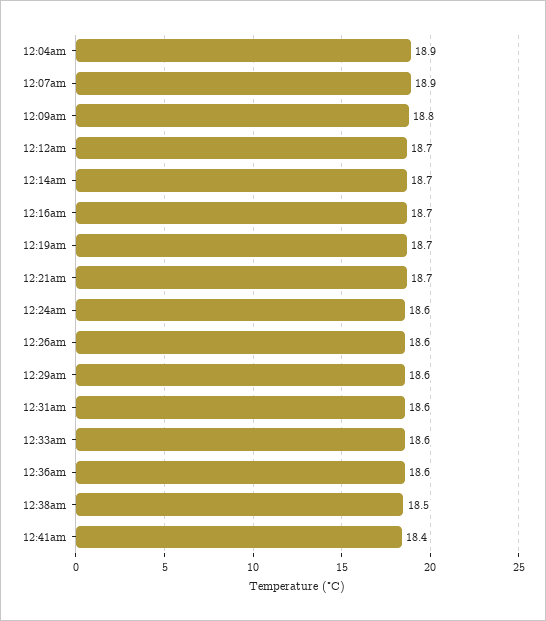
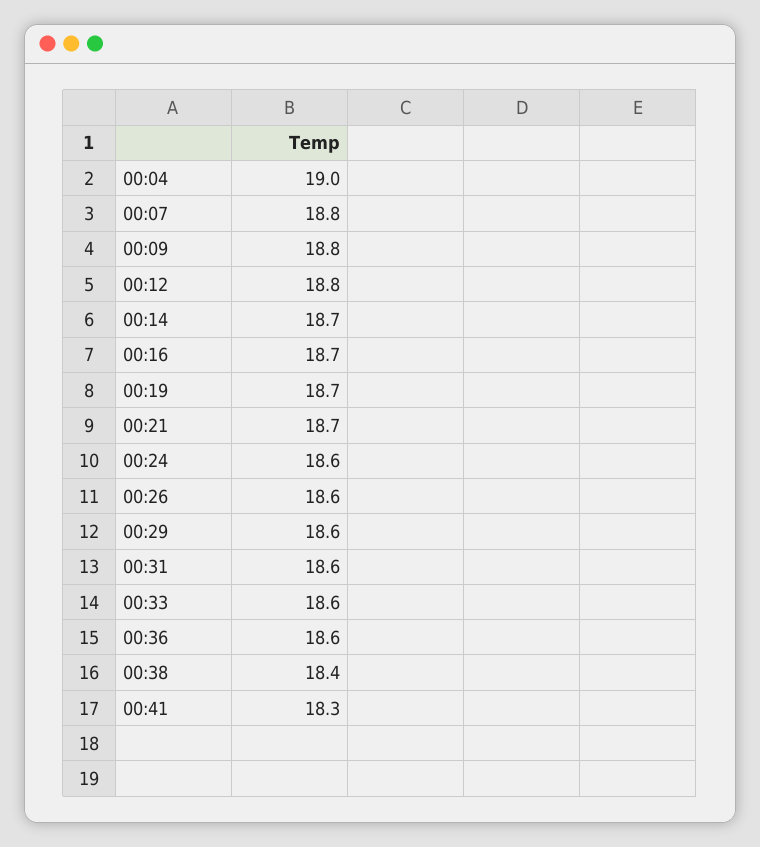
12:04am: 18.9 -> 19
12:07am: 18.9 -> 18.8
12:12am: 18.7 -> 18.8
12:38am: 18.5 -> 18.4
12:41am: 18.4 -> 18.3

